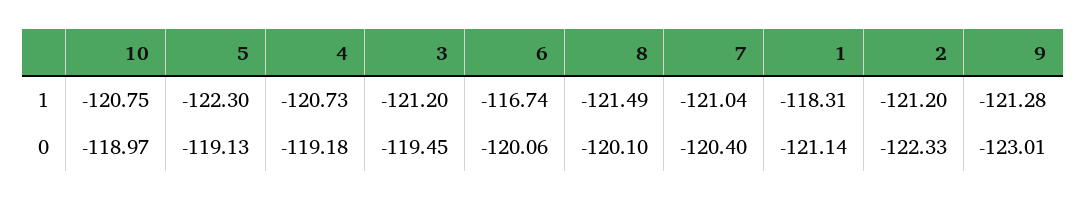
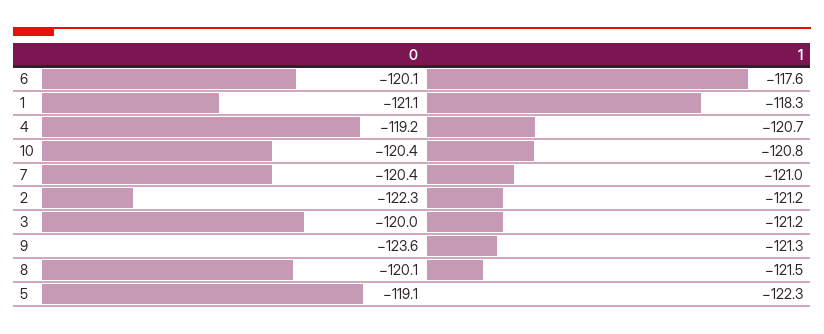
6, 1: -116.74 -> -117.6
10, 0: -118.97 -> -120.4
3, 0: -119.45 -> -120
9, 0: -123.01 -> -123.6

